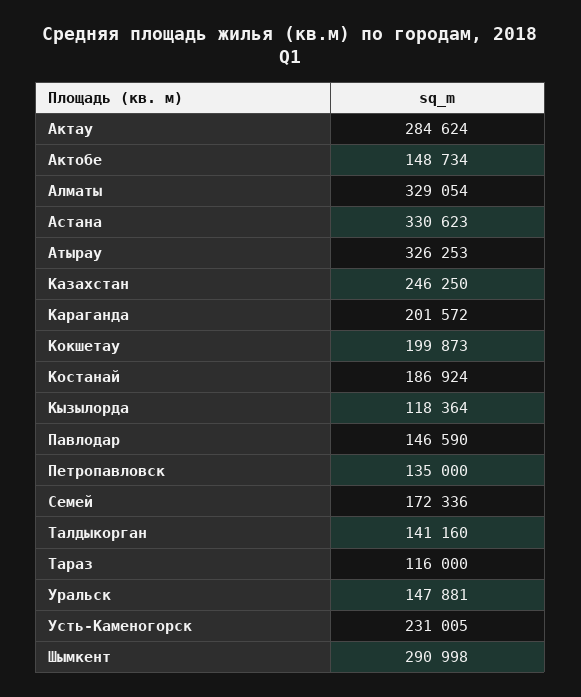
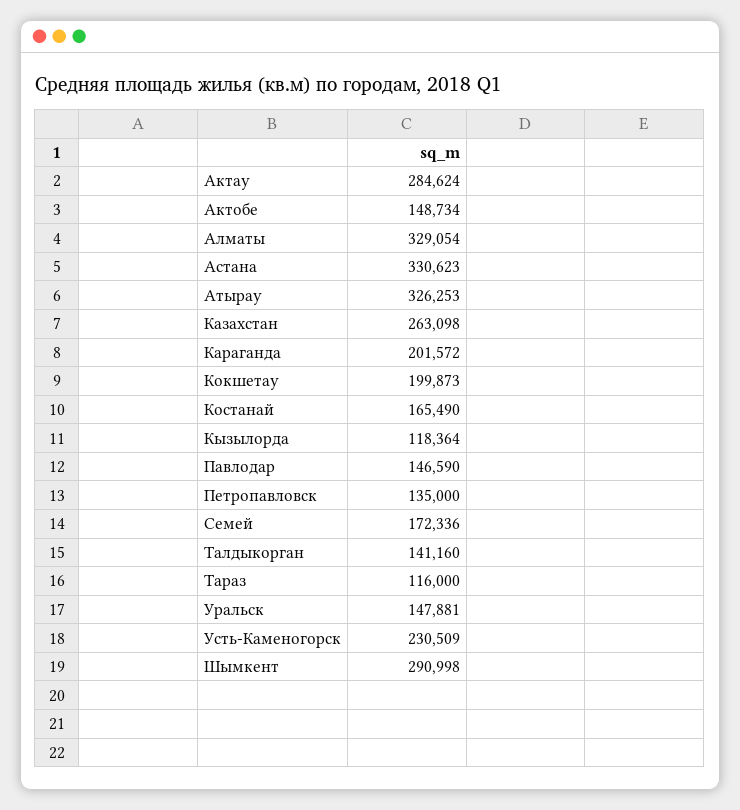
Казахстан: 246250 -> 263098
Костанай: 186924 -> 165490
Усть-Каменогорск: 231005 -> 230509

